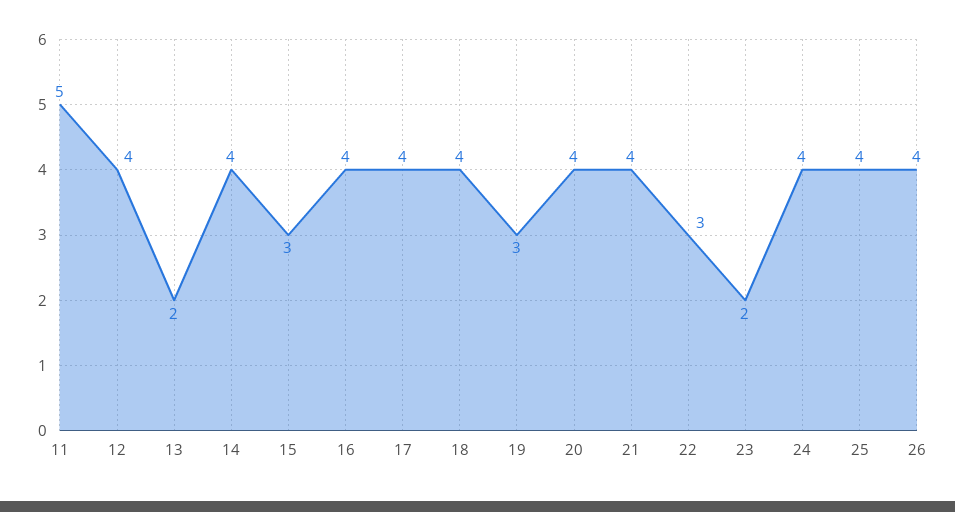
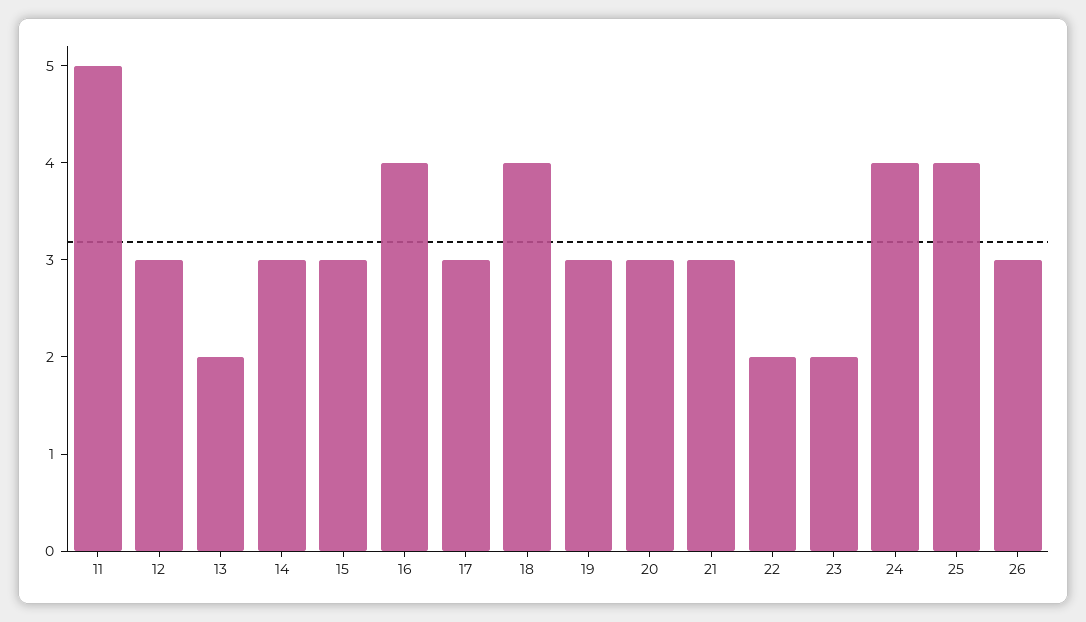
12: 4 -> 3
14: 4 -> 3
17: 4 -> 3
20: 4 -> 3
21: 4 -> 3
22: 3 -> 2
26: 4 -> 3

